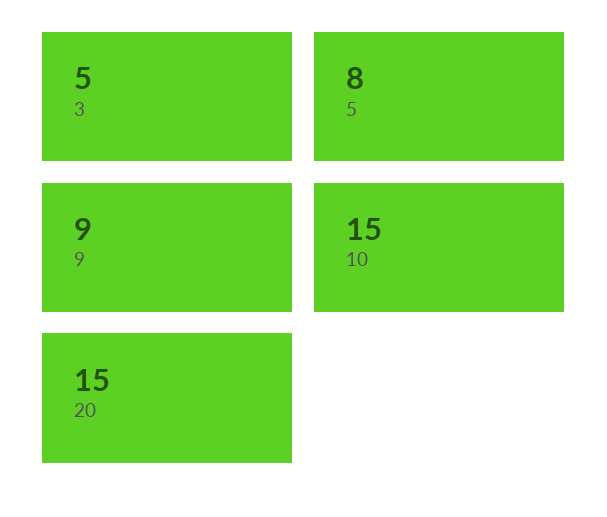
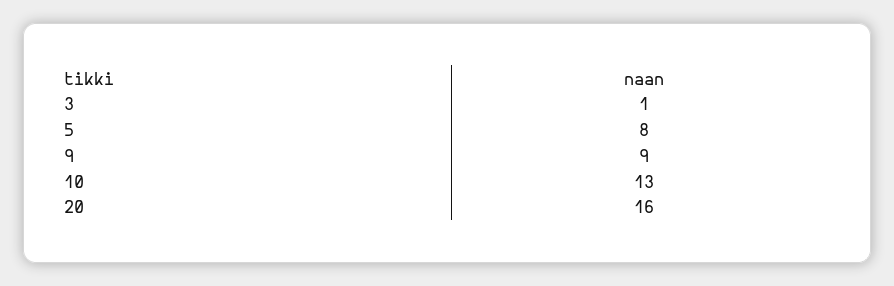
3: 5 -> 1
10: 15 -> 13
20: 15 -> 16

